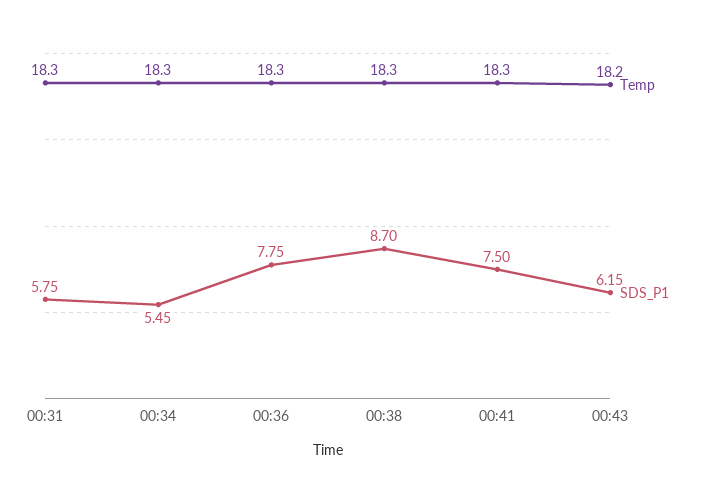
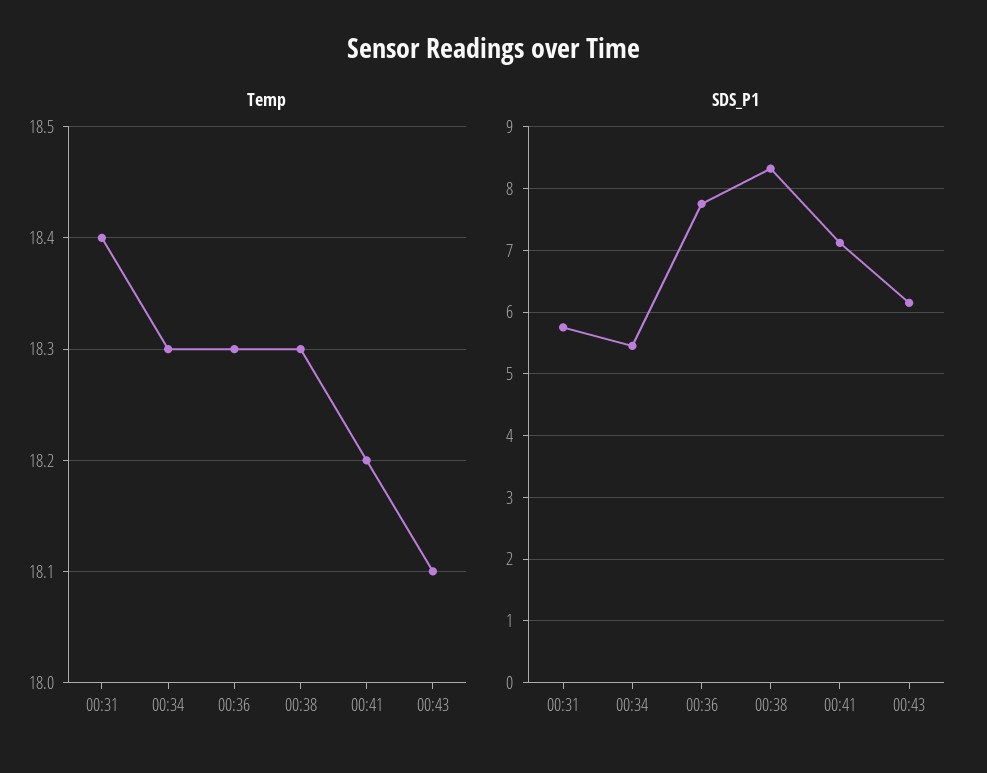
Temp, 00:31: 18.3 -> 18.4
SDS_P1, 00:38: 8.7 -> 8.3
Temp, 00:41: 18.3 -> 18.2
SDS_P1, 00:41: 7.5 -> 7.1
Temp, 00:43: 18.2 -> 18.1

